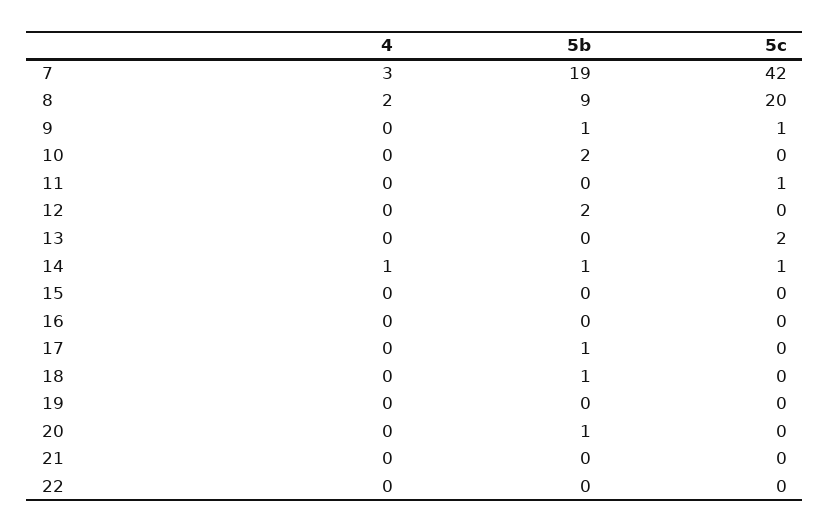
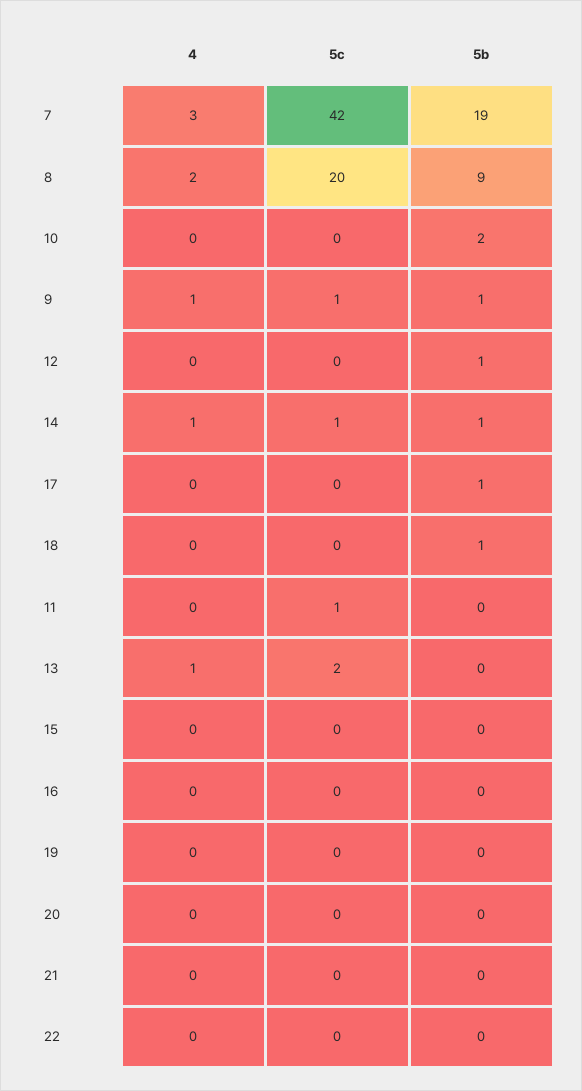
4, 9: 0 -> 1
5b, 12: 2 -> 1
4, 13: 0 -> 1
5b, 20: 1 -> 0

